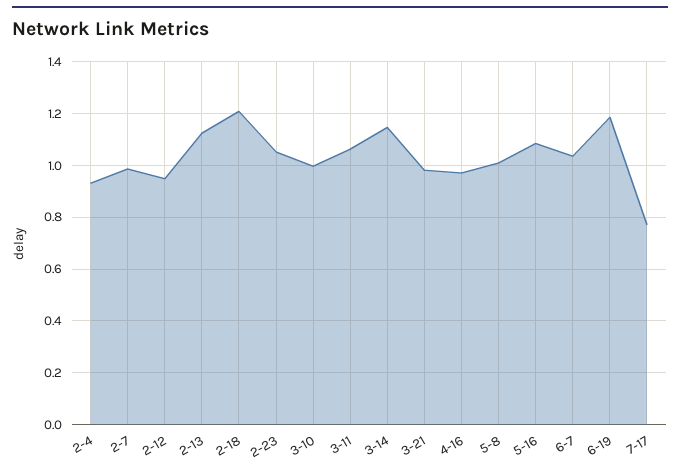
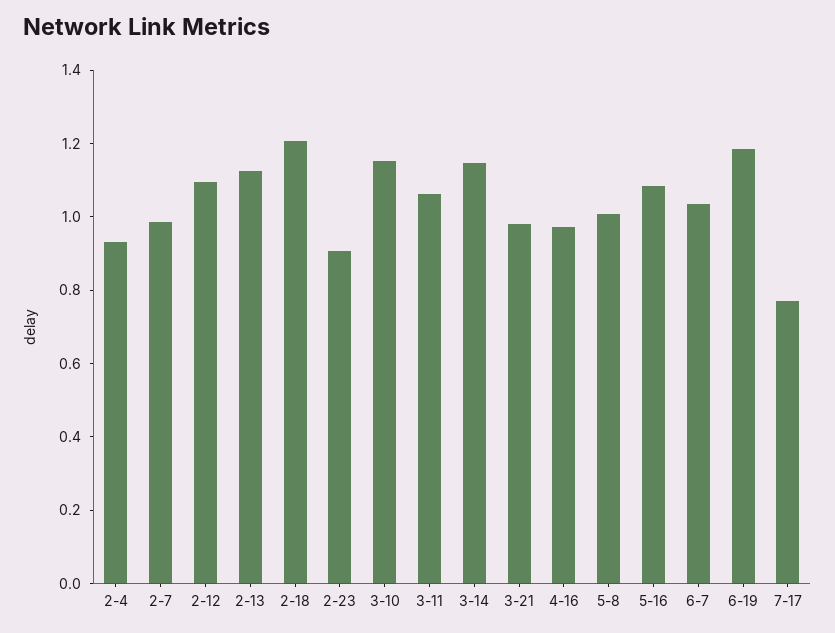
2-12: 0.95 -> 1.1
2-23: 1.05 -> 0.9
3-10: 1 -> 1.15

